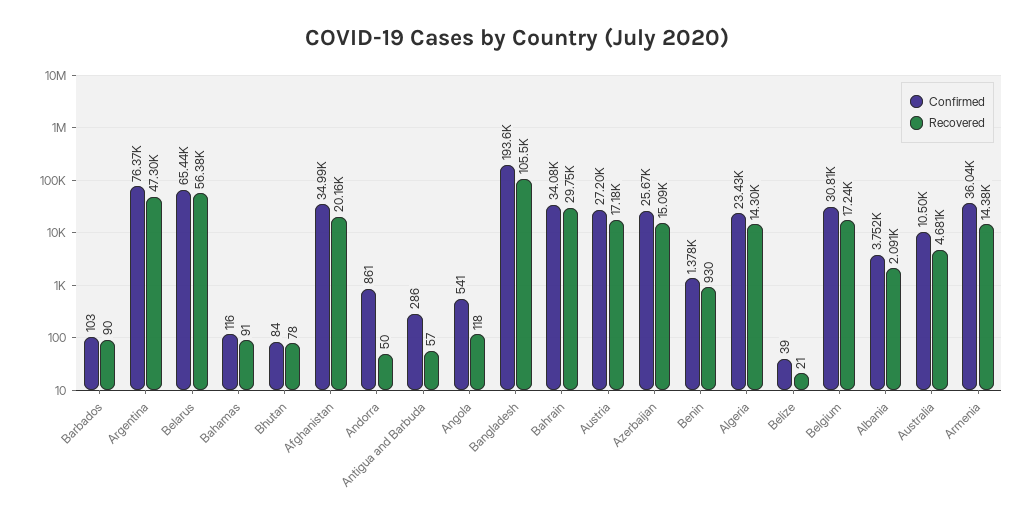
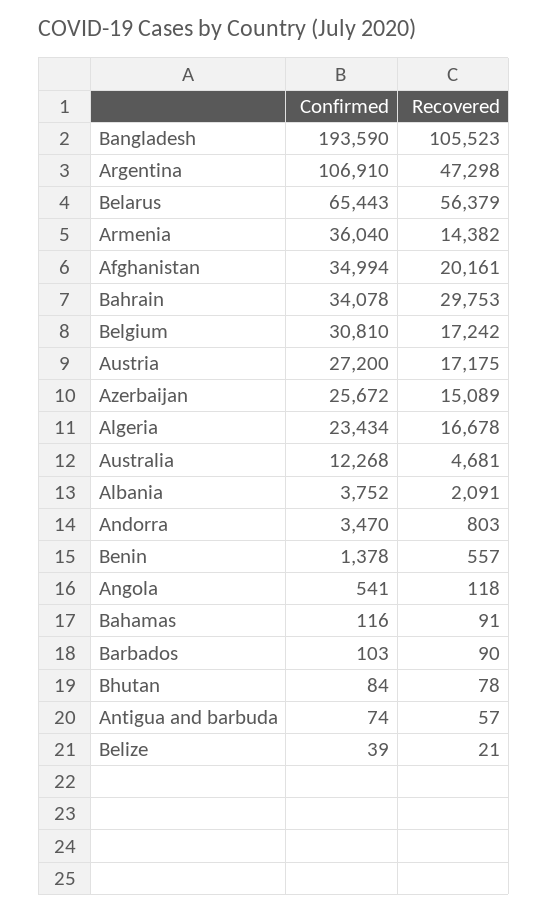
Confirmed, Argentina: 76370 -> 106910
Confirmed, Andorra: 861 -> 3470
Recovered, Andorra: 50 -> 803
Confirmed, Antigua and Barbuda: 286 -> 74
Recovered, Benin: 930 -> 557
Recovered, Algeria: 14300 -> 16678
Confirmed, Australia: 10500 -> 12268

